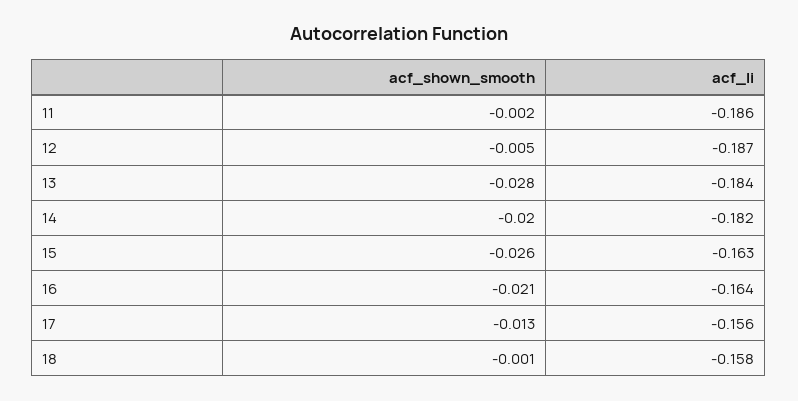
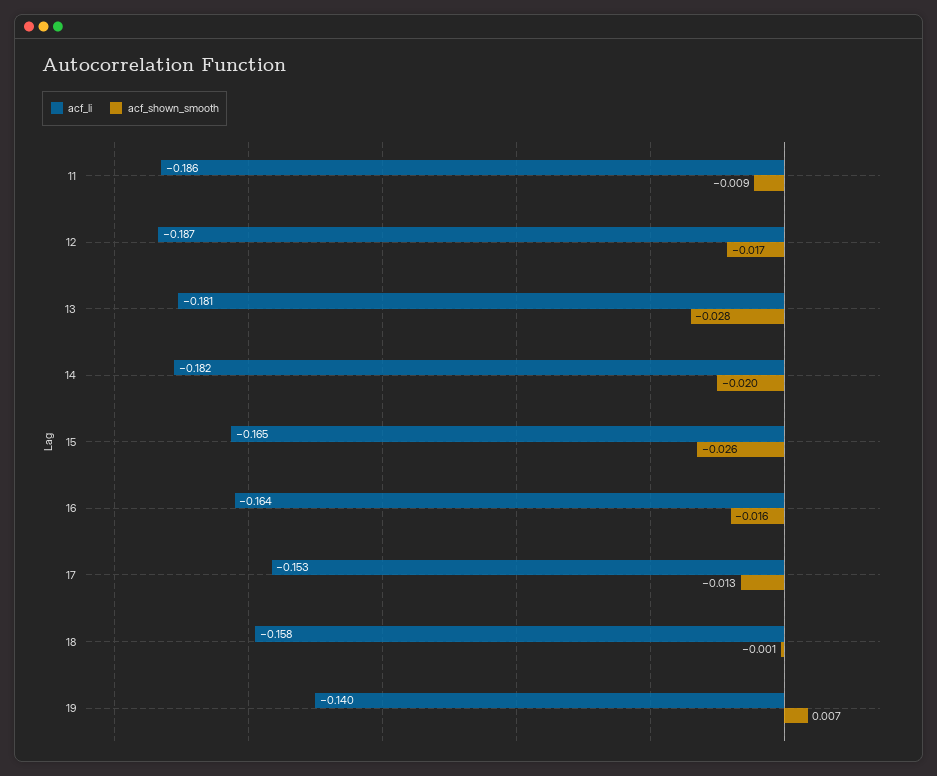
acf_shown_smooth, 11: -0.002 -> -0.009
acf_shown_smooth, 12: -0.005 -> -0.017
acf_li, 13: -0.184 -> -0.181
acf_li, 15: -0.163 -> -0.165
acf_shown_smooth, 16: -0.021 -> -0.016
acf_li, 17: -0.156 -> -0.153
acf_li, 19: none -> -0.14
acf_shown_smooth, 19: none -> 0.007

